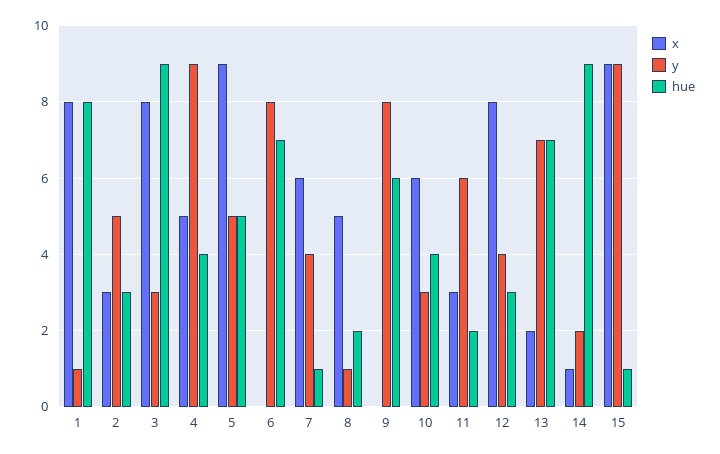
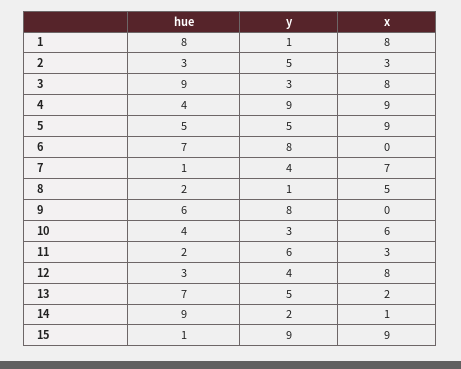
x, 4: 5 -> 9
x, 7: 6 -> 7
y, 13: 7 -> 5

